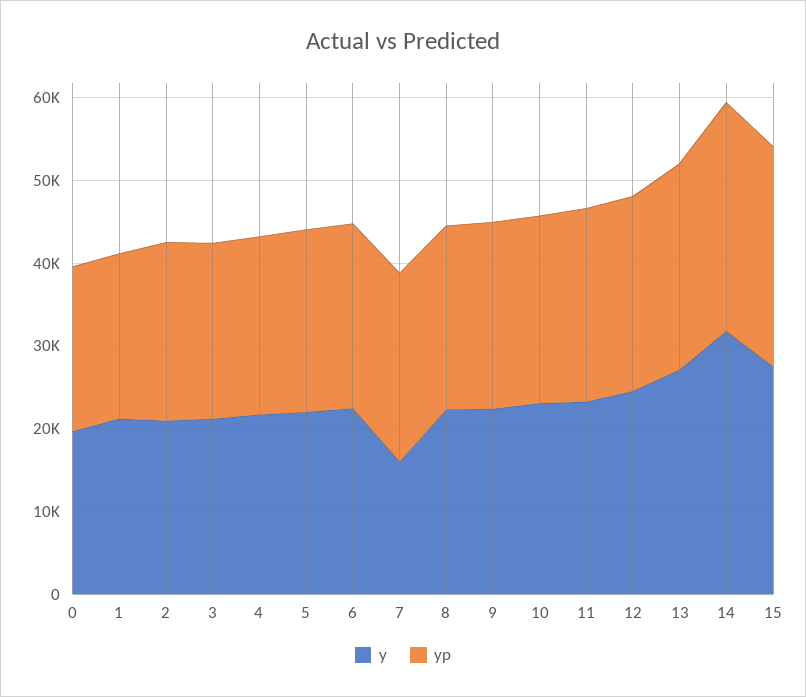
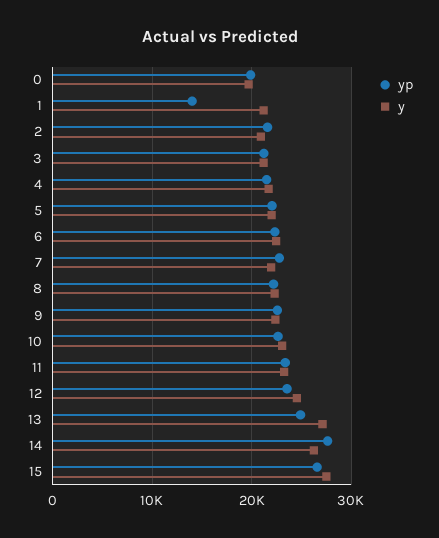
yp, 1: 20000 -> 14000
y, 7: 16000 -> 22000
y, 14: 32000 -> 26000

